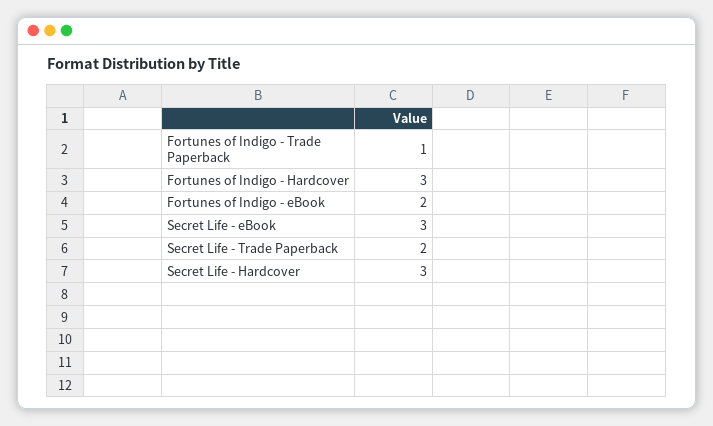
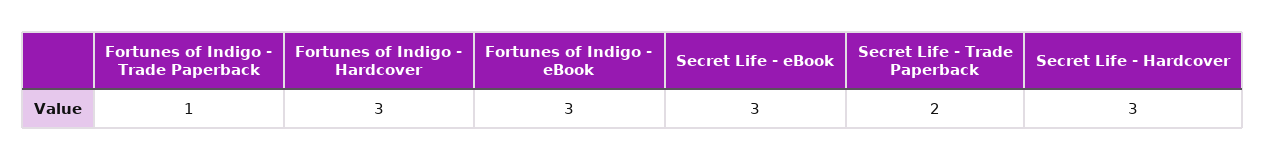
Fortunes of Indigo - eBook: 2 -> 3

